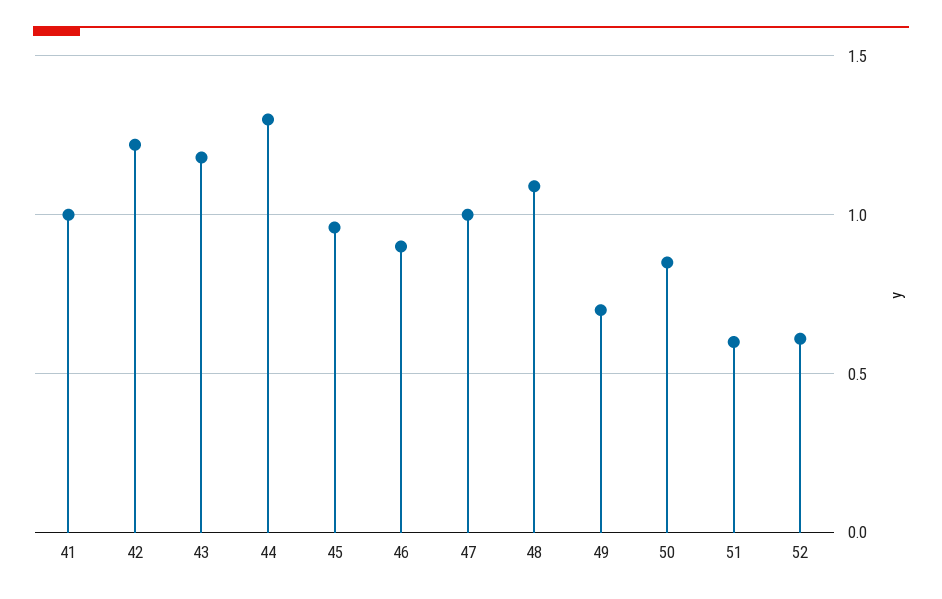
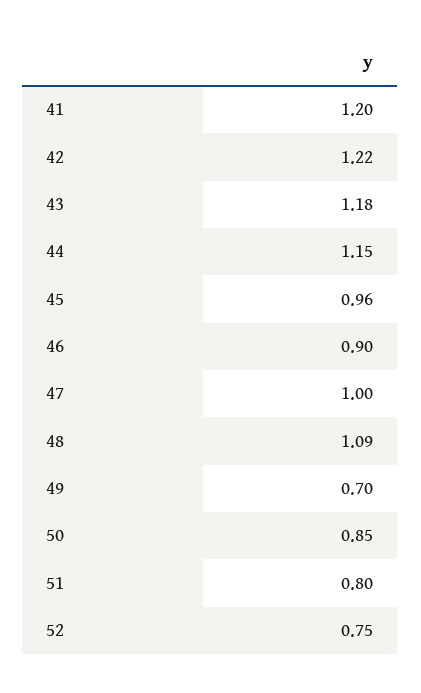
41: 1 -> 1.2
44: 1.3 -> 1.15
51: 0.6 -> 0.8
52: 0.6 -> 0.75

